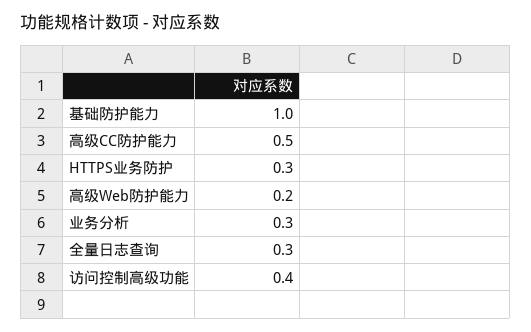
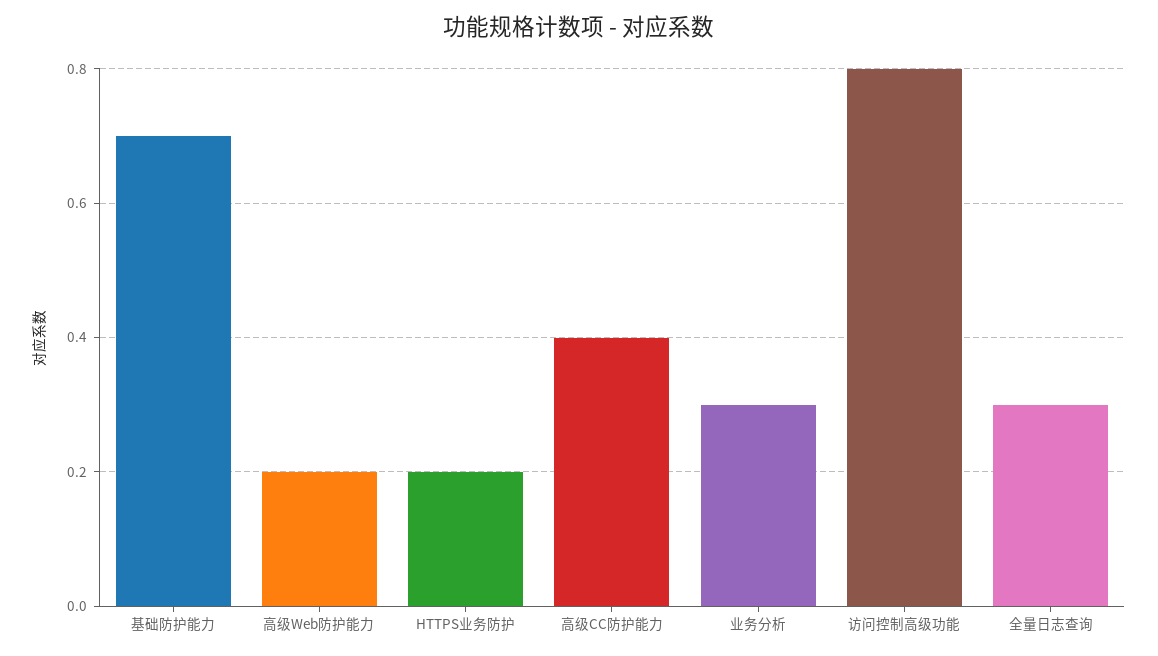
基础防护能力: 1 -> 0.7
高级CC防护能力: 0.5 -> 0.4
HTTPS业务防护: 0.3 -> 0.2
访问控制高级功能: 0.4 -> 0.8

